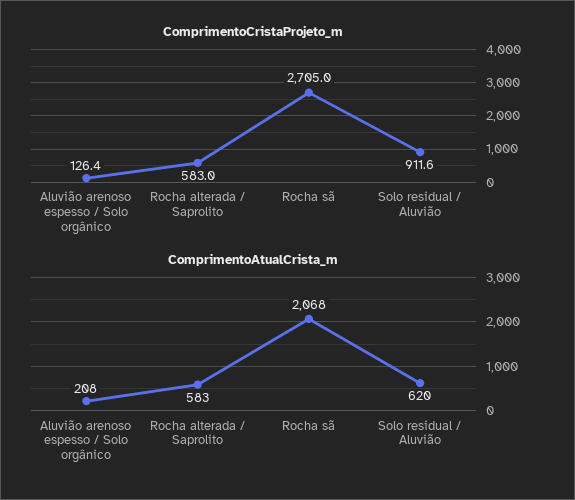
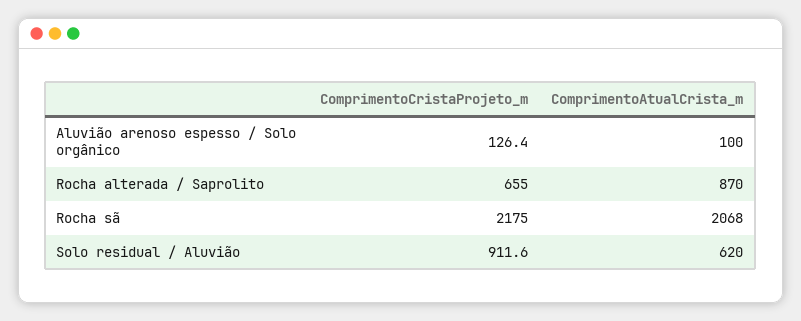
ComprimentoCristaProjeto_m, Rocha alterada / Saprolito: 583 -> 655
ComprimentoCristaProjeto_m, Rocha sã: 2705 -> 2175
ComprimentoAtualCrista_m, Aluvião arenoso espesso / Solo orgânico: 208 -> 100
ComprimentoAtualCrista_m, Rocha alterada / Saprolito: 583 -> 870

